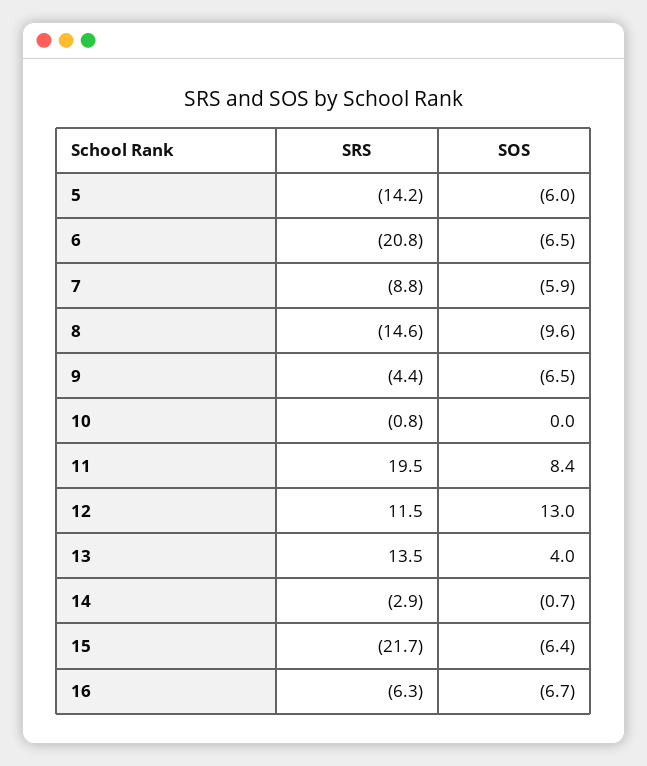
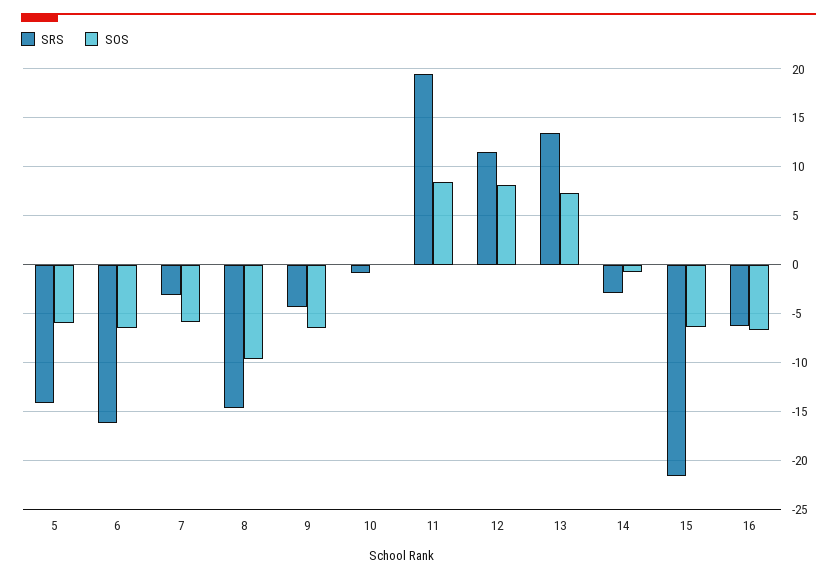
SRS, 6: -20.8 -> -16
SRS, 7: -8.8 -> -3
SOS, 12: 13 -> 8
SOS, 13: 4 -> 7

